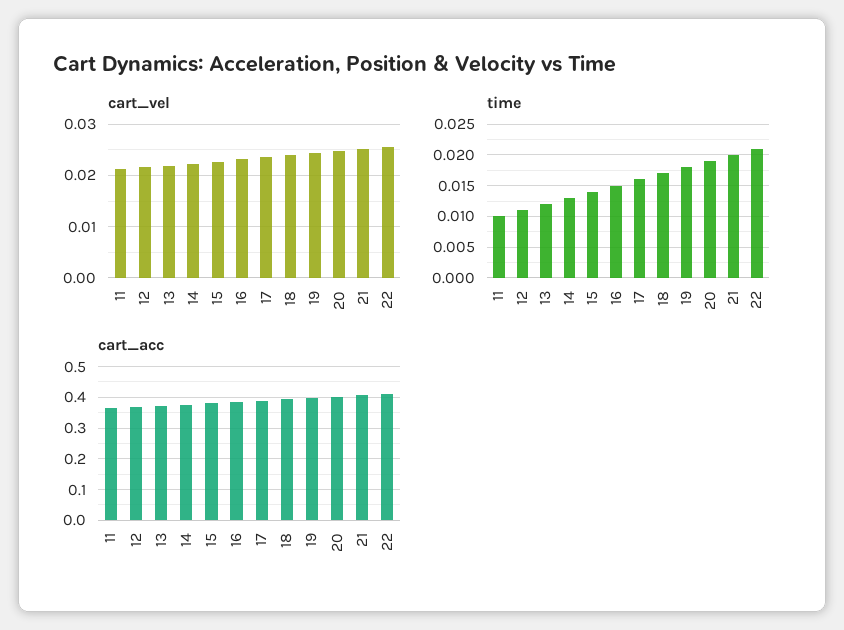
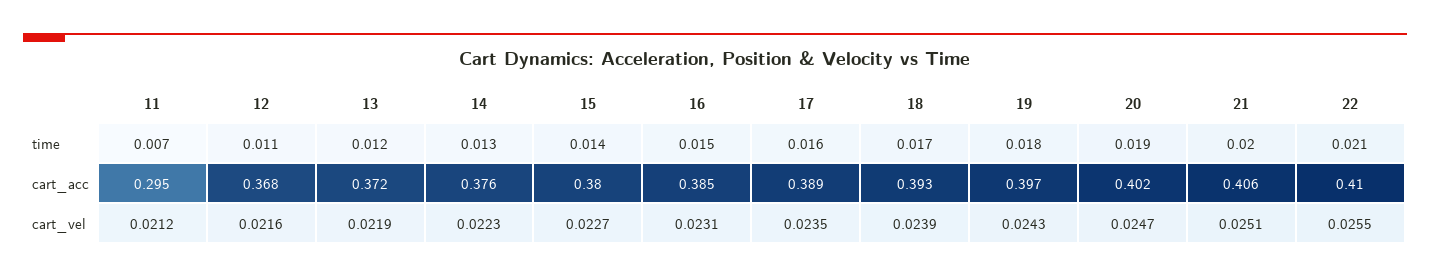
time, 11: 0.01 -> 0.007
cart_acc, 11: 0.36 -> 0.295

